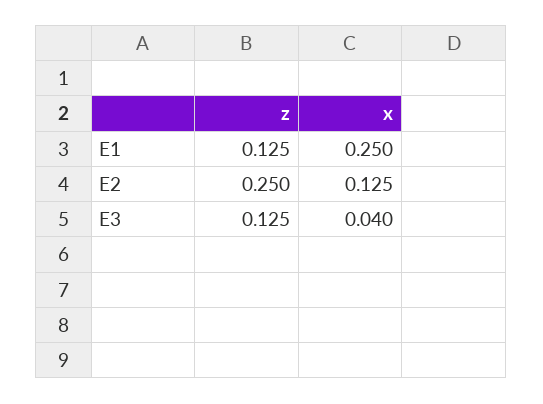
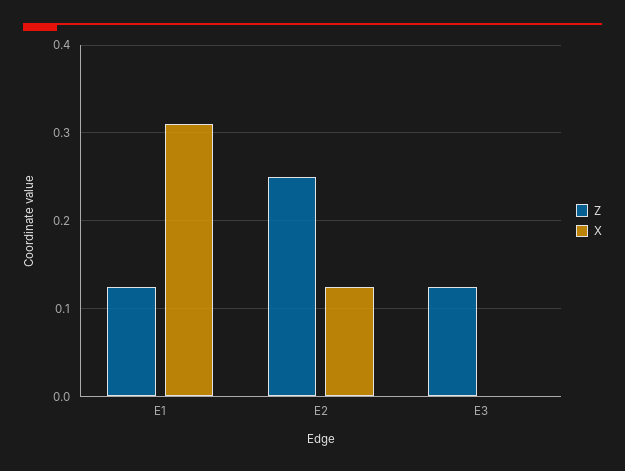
x, E1: 0.25 -> 0.31
x, E3: 0.04 -> 0

